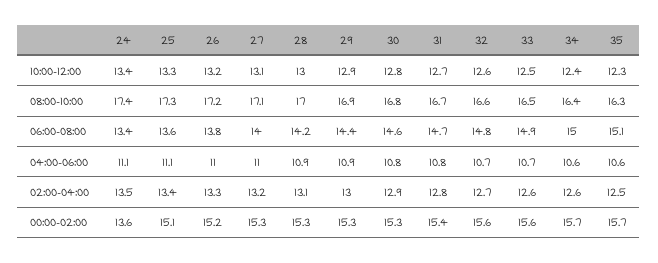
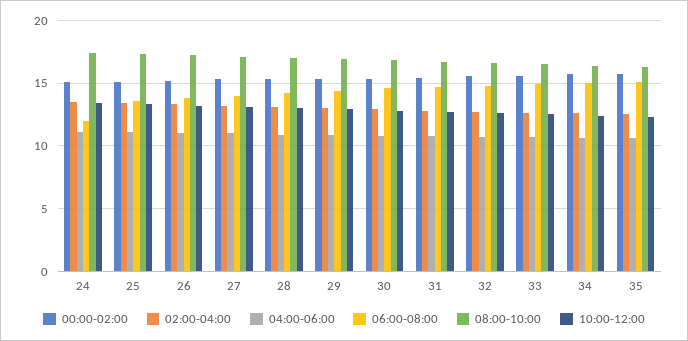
06:00-08:00, 24: 13.4 -> 12
00:00-02:00, 24: 13.6 -> 15

